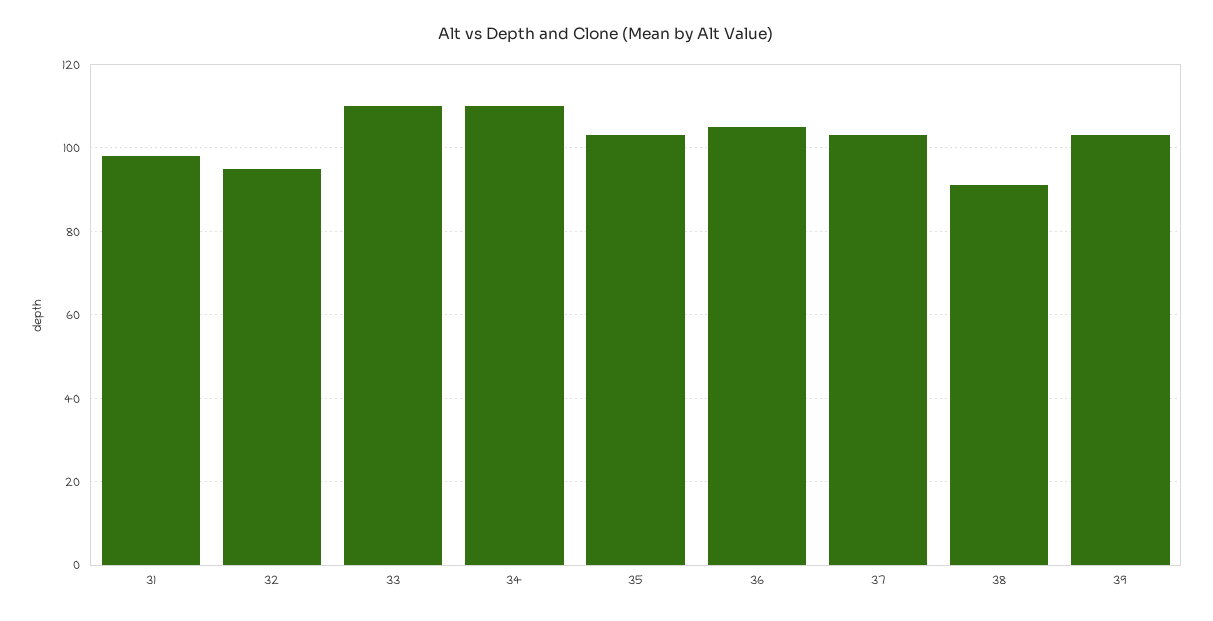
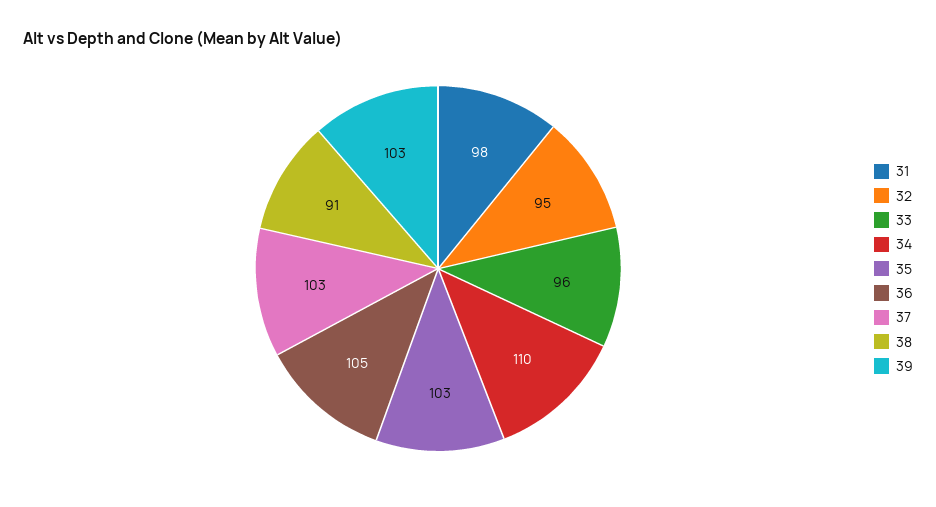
33: 110 -> 96

